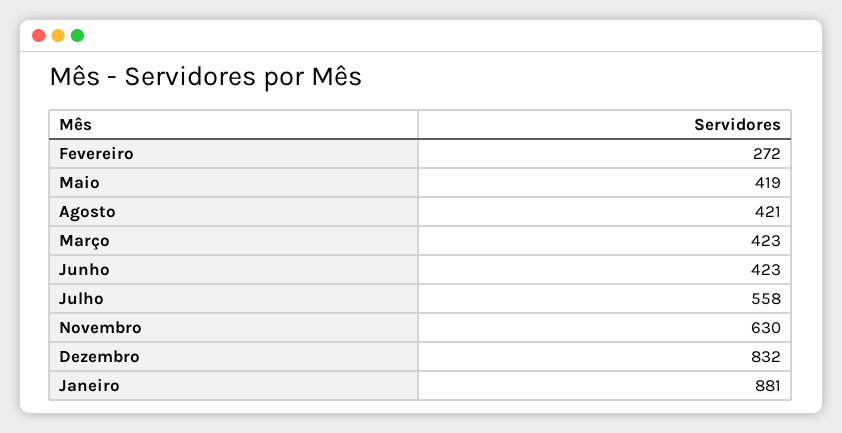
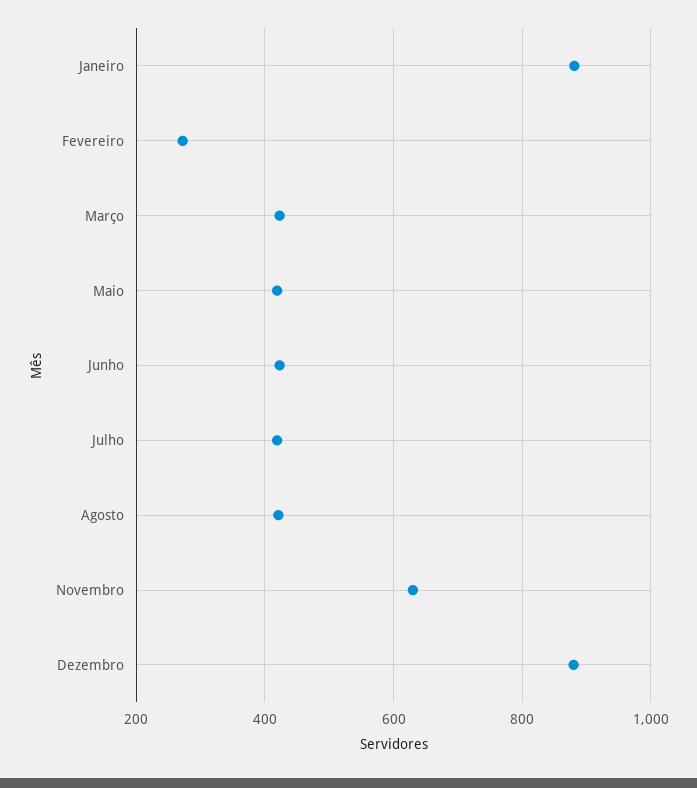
Julho: 558 -> 420
Dezembro: 832 -> 880

